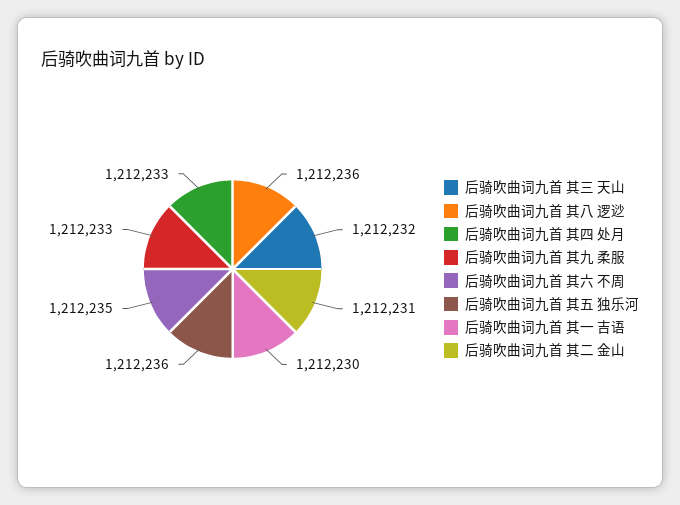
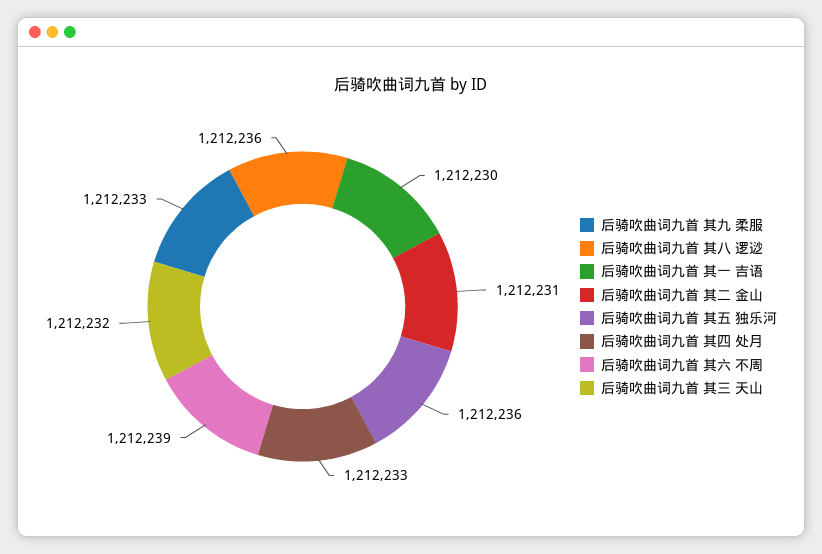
后骑吹曲词九首 其六 不周: 1212235 -> 1212239

